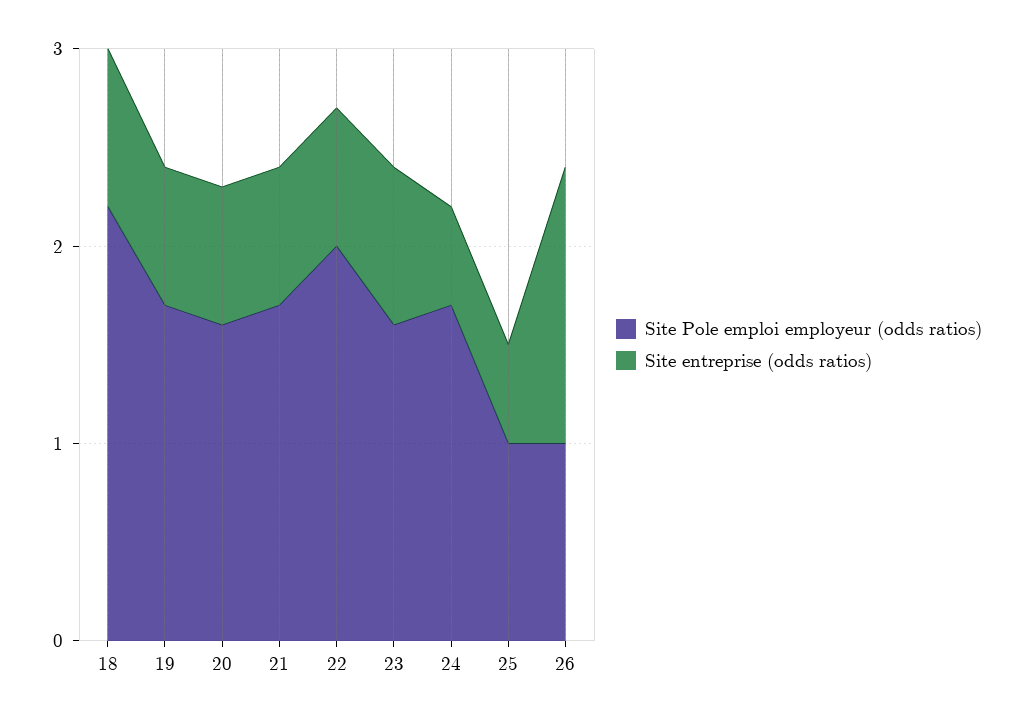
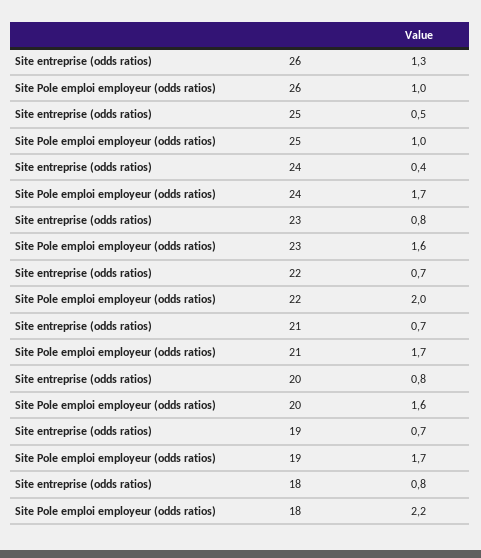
Site entreprise (odds ratios), 20: 0.7 -> 0.8
Site entreprise (odds ratios), 24: 0.5 -> 0.4
Site entreprise (odds ratios), 26: 1.4 -> 1.3

